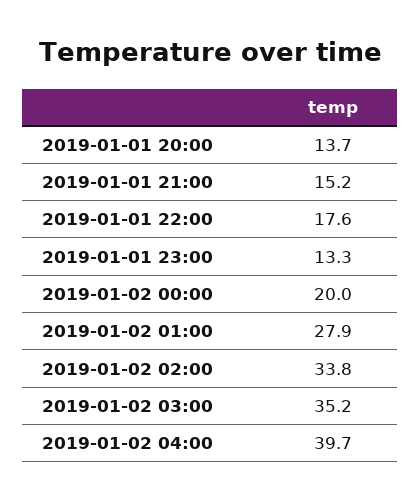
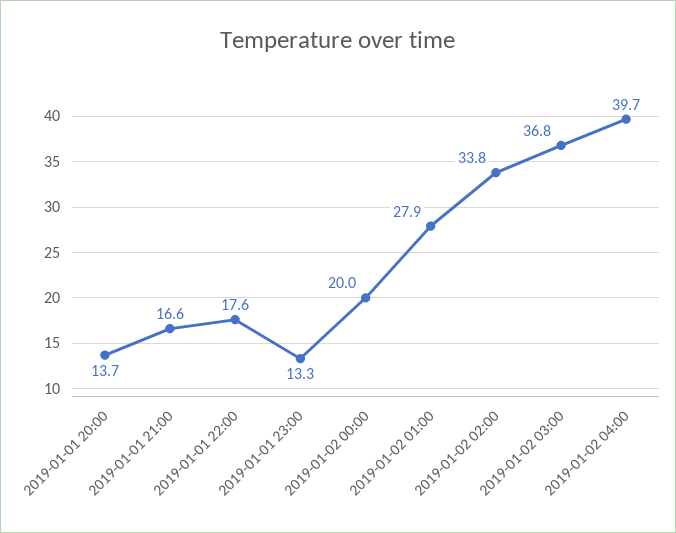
2019-01-01 21:00: 15.2 -> 16.6
2019-01-02 03:00: 35.2 -> 36.8

